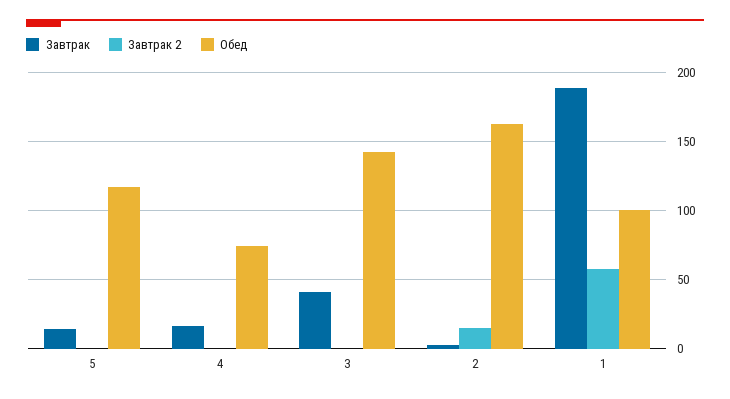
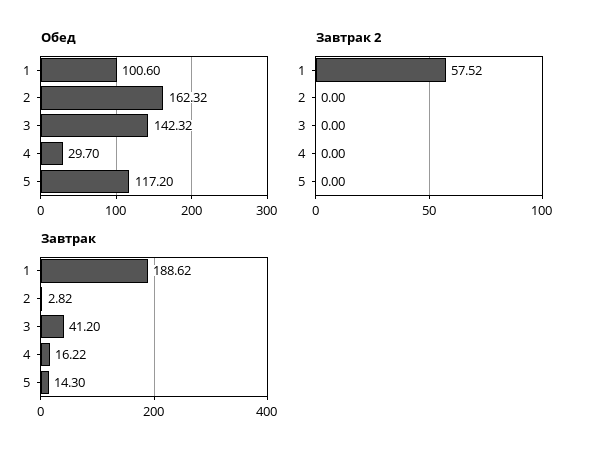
Обед, 4: 75 -> 29.7
Завтрак 2, 2: 15 -> 0

